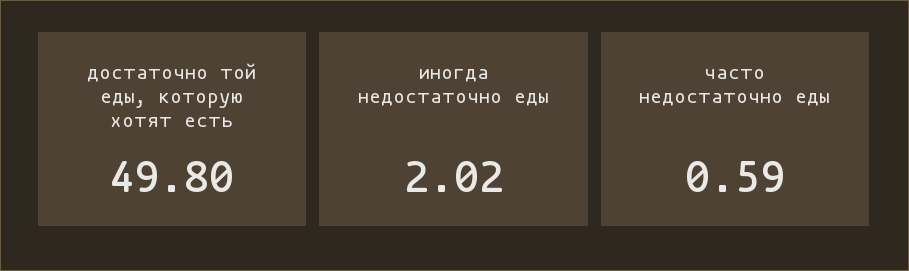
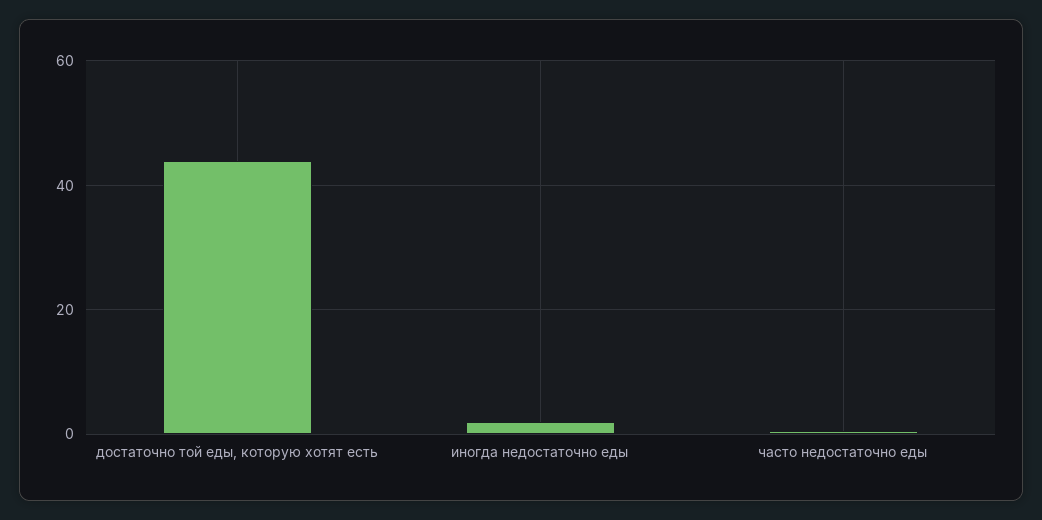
достаточно той еды, которую хотят есть: 49.8 -> 44

